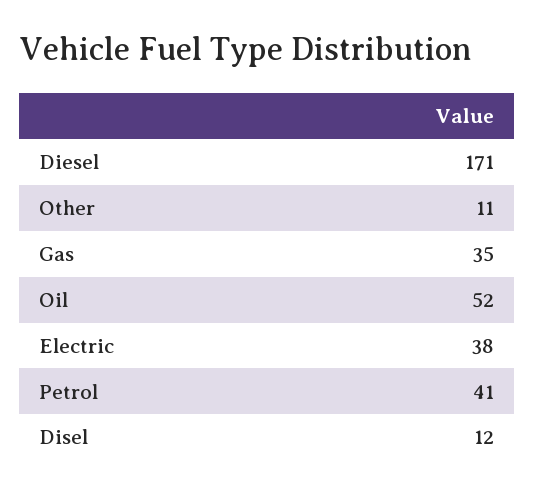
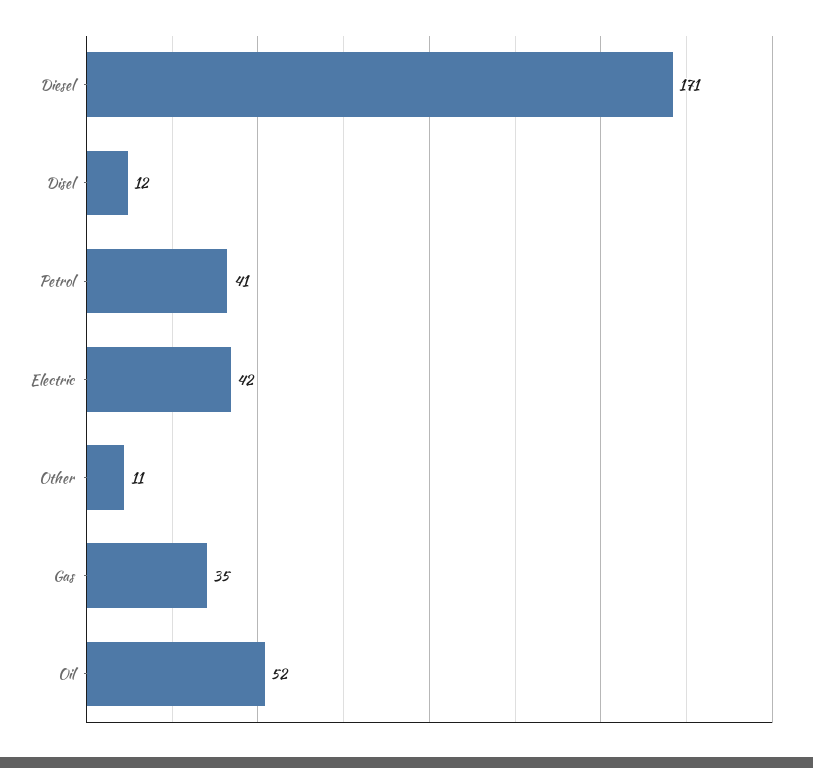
Electric: 38 -> 42

